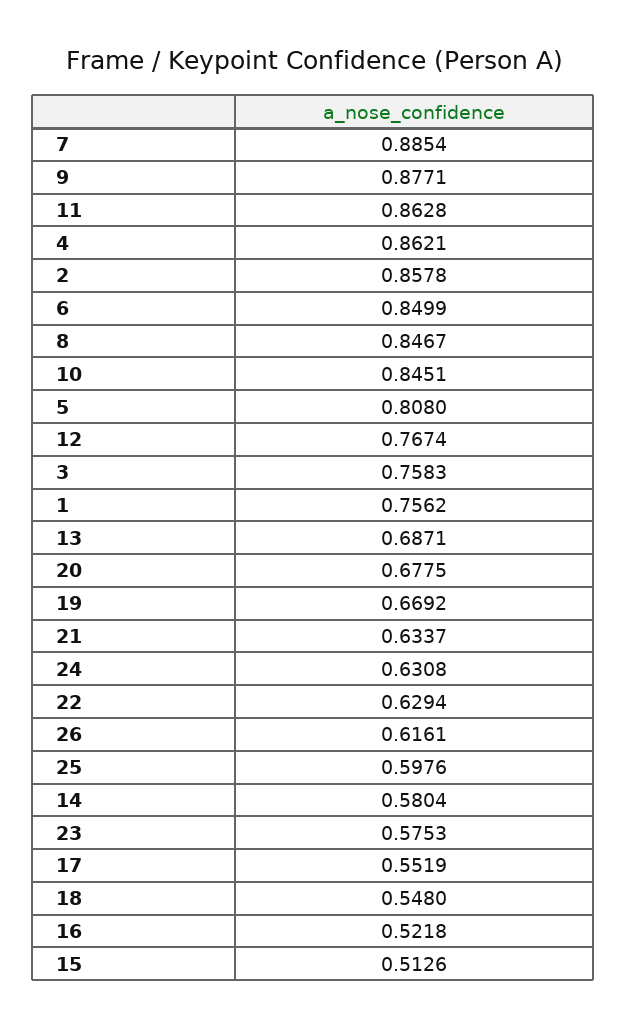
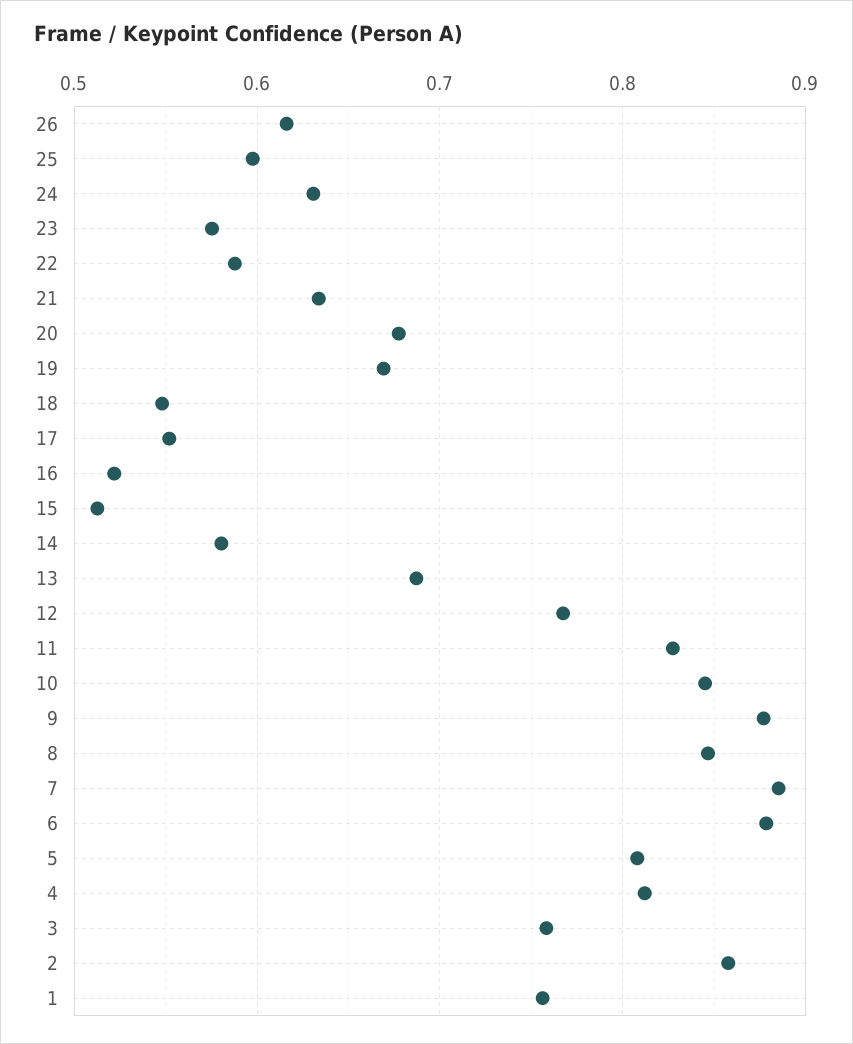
11: 0.8628 -> 0.83
4: 0.8621 -> 0.81
6: 0.8499 -> 0.88
22: 0.6294 -> 0.59

